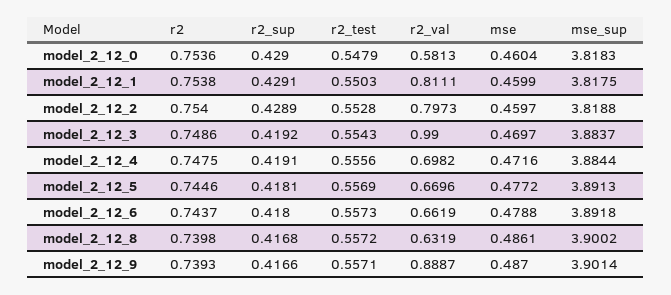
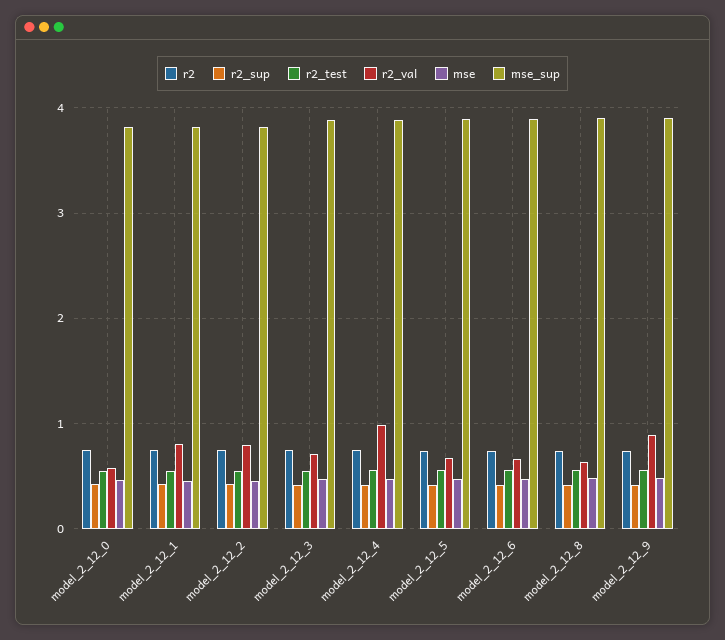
r2_val, model_2_12_3: 0.99 -> 0.7
r2_val, model_2_12_4: 0.6982 -> 1

